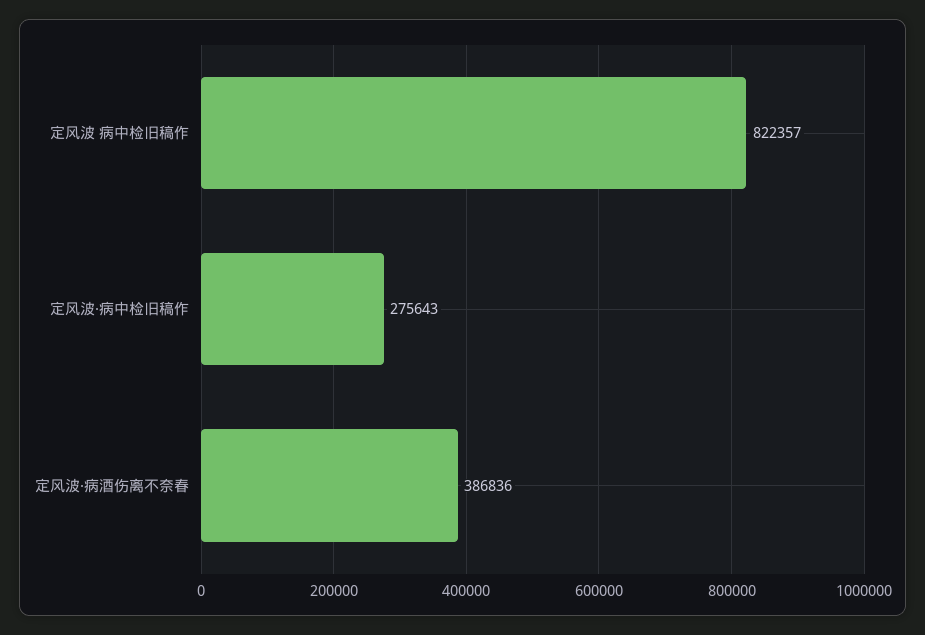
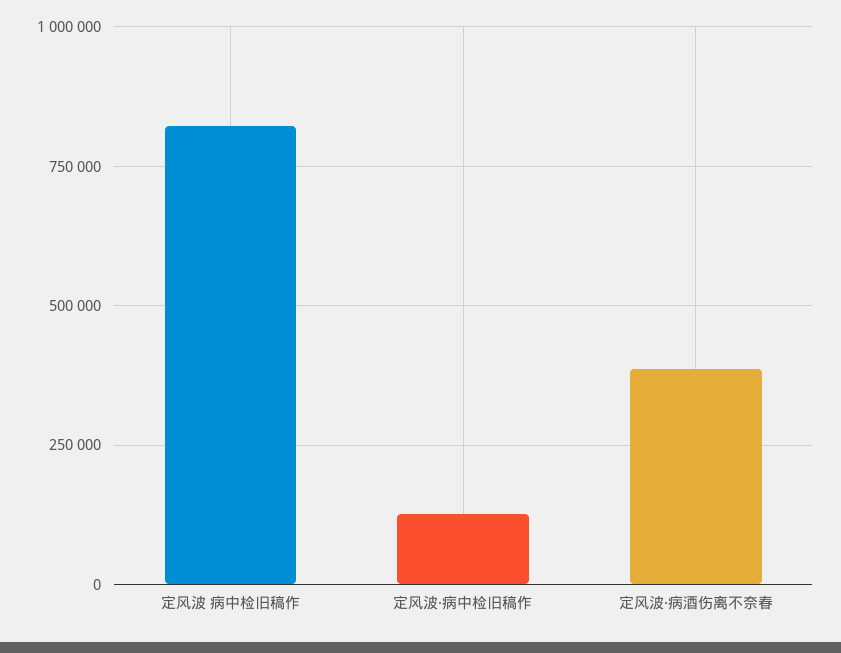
定风波·病中检旧稿作: 275643 -> 125000

